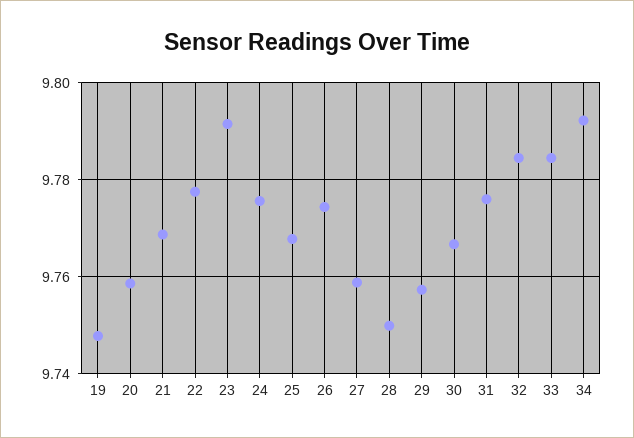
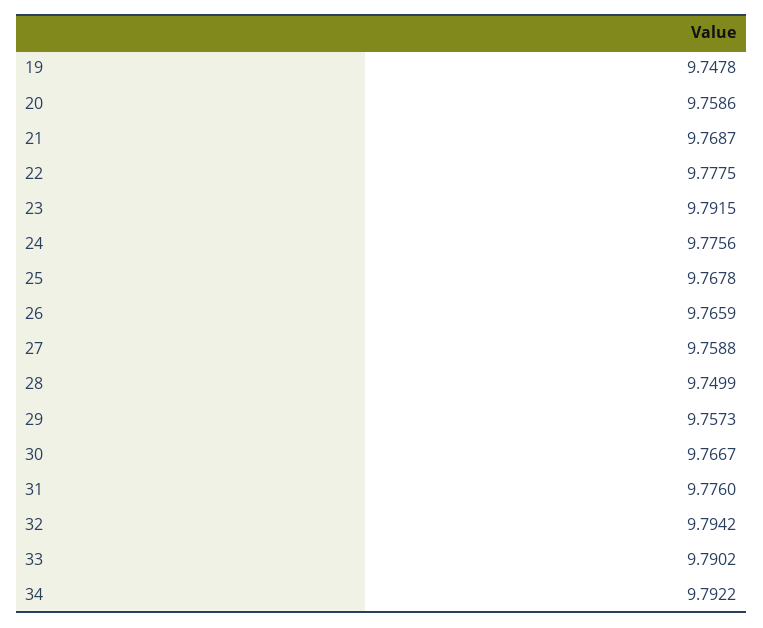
26: 9.774 -> 9.7659
32: 9.784 -> 9.7942
33: 9.784 -> 9.7902

